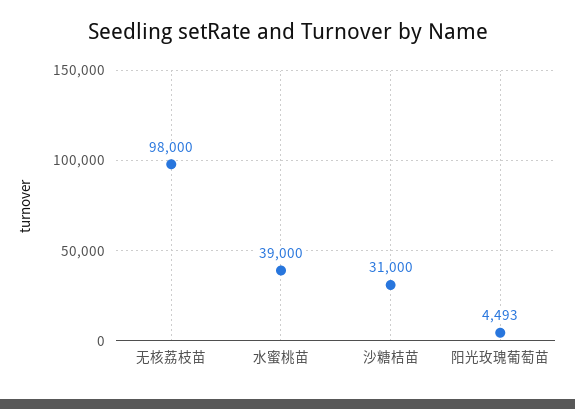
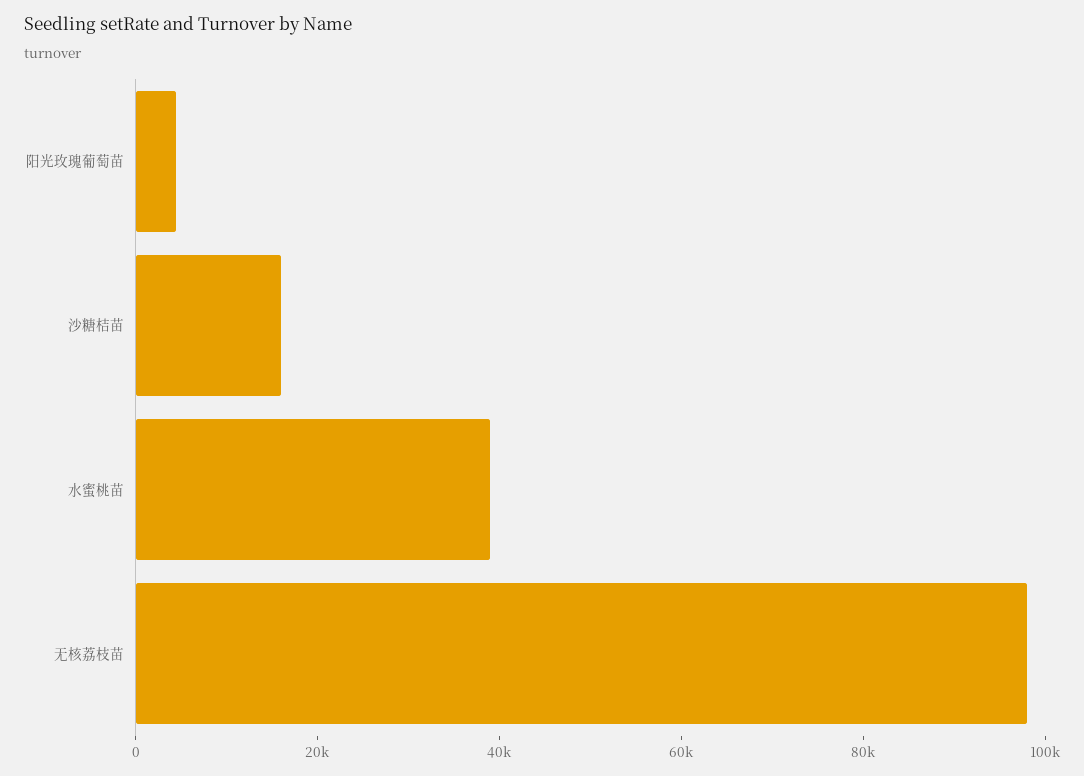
沙糖桔苗: 31000 -> 15000

